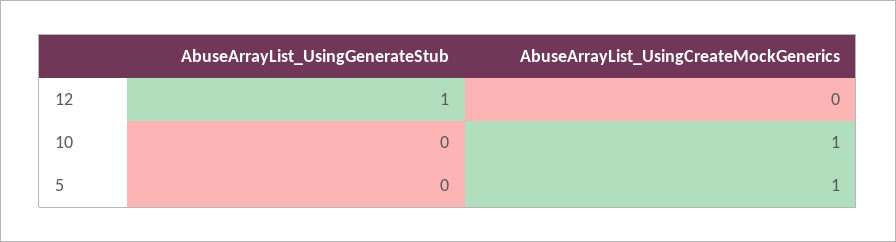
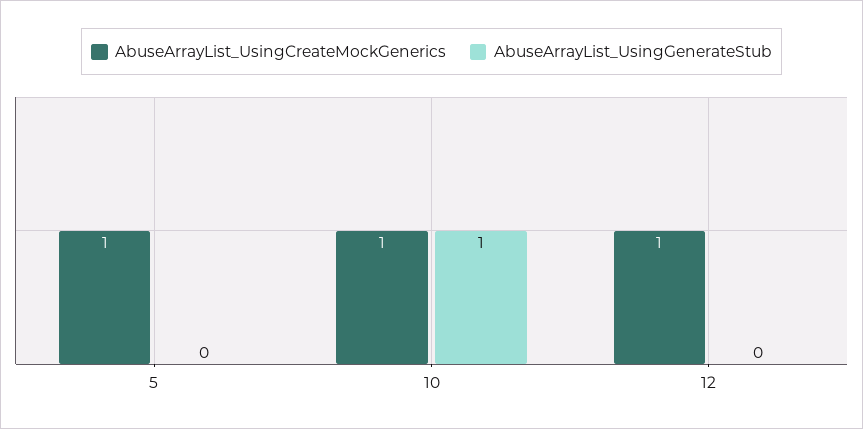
AbuseArrayList_UsingGenerateStub, 12: 1 -> 0
AbuseArrayList_UsingCreateMockGenerics, 12: 0 -> 1
AbuseArrayList_UsingGenerateStub, 10: 0 -> 1

